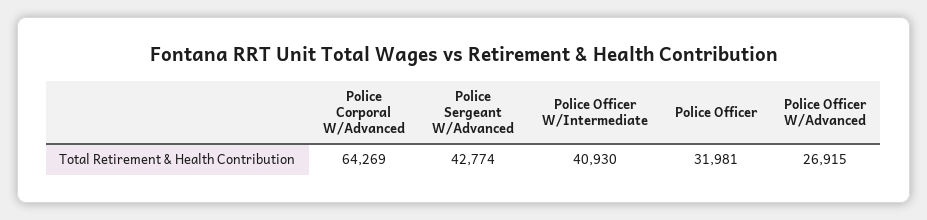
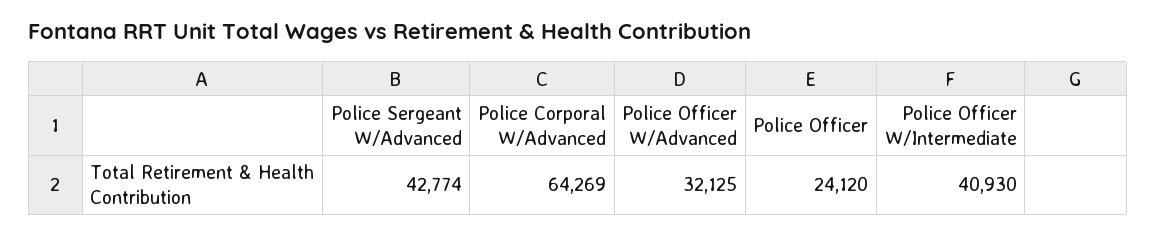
Police Officer: 31981 -> 24120
Police Officer W/Advanced: 26915 -> 32125

